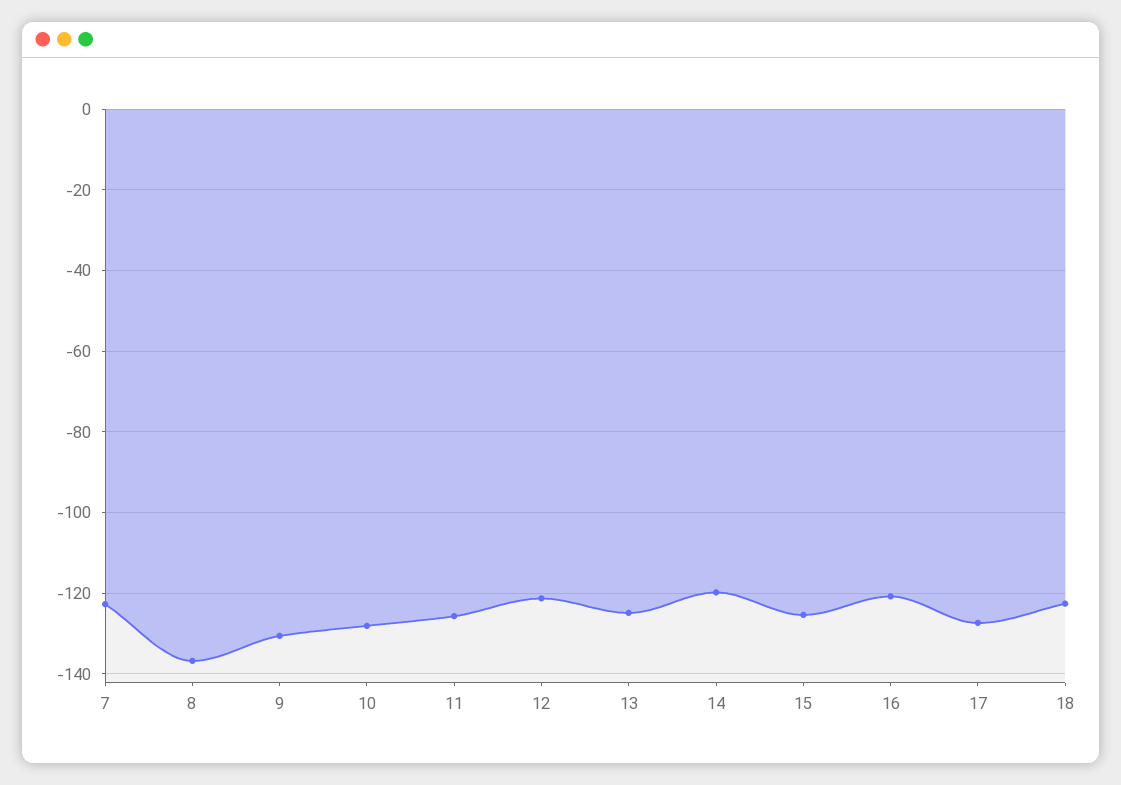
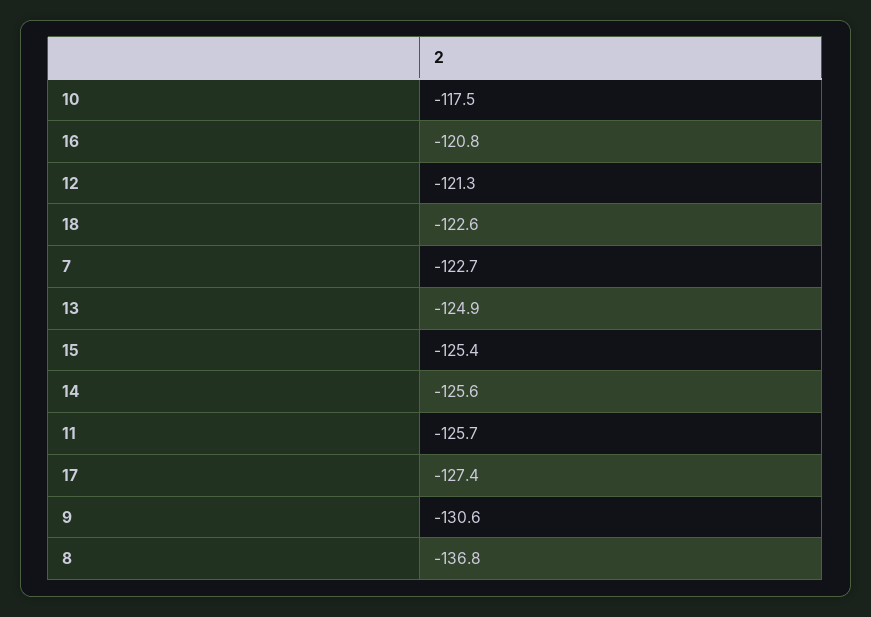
10: -128 -> -117.5
14: -120 -> -125.6

